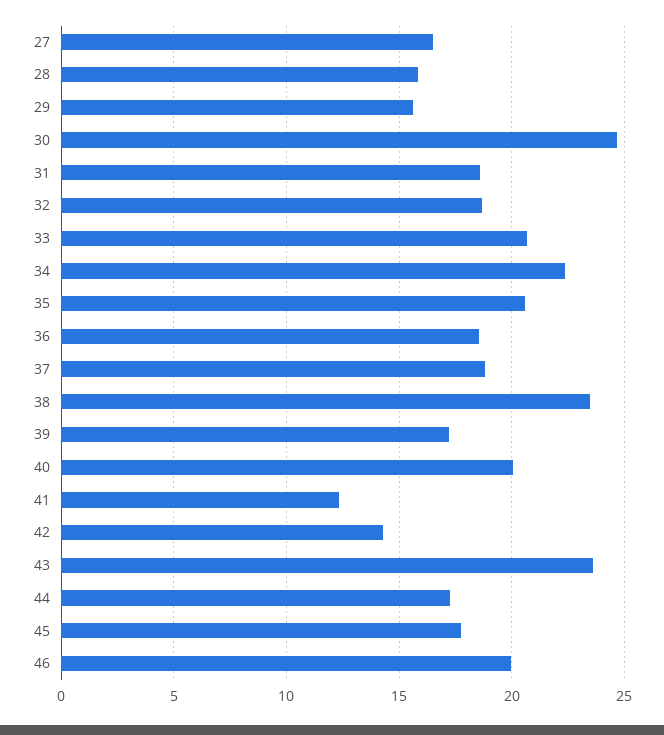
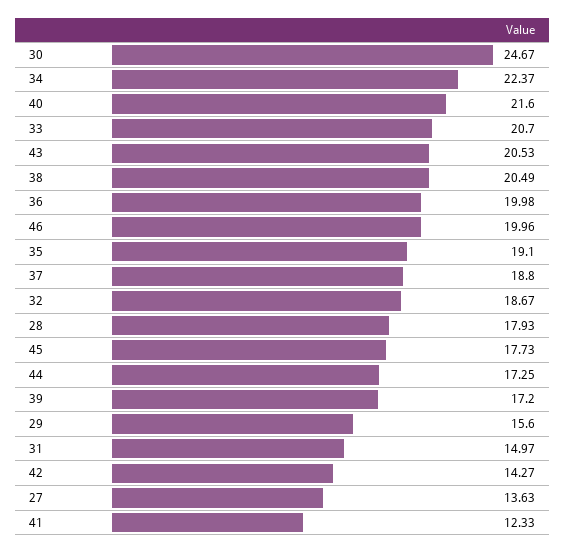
27: 16.5 -> 13.63
28: 16 -> 17.93
31: 18.5 -> 14.97
35: 20.5 -> 19.1
36: 18.5 -> 19.98
38: 23.5 -> 20.49
40: 20 -> 21.6
43: 23.5 -> 20.53

